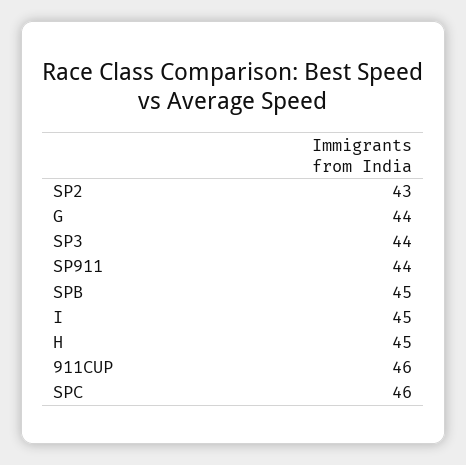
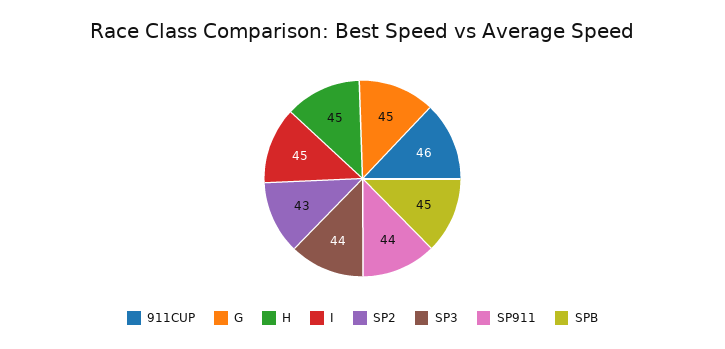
G: 44 -> 45
SPC: 46 -> none

